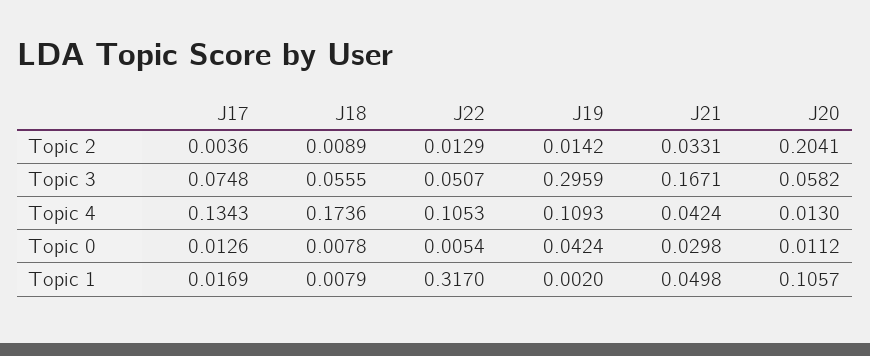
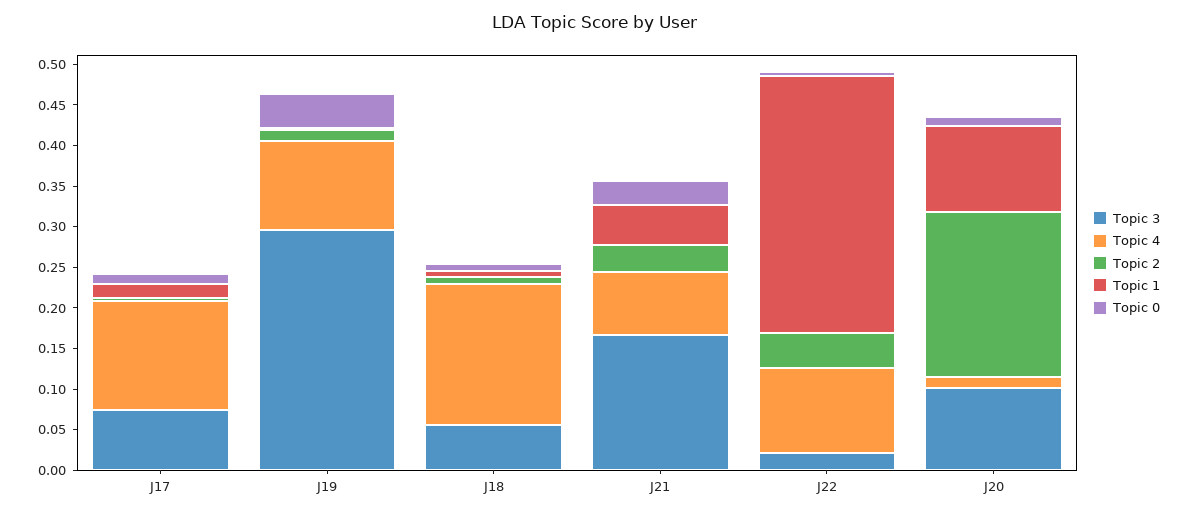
Topic 2, J22: 0.0129 -> 0.04
Topic 3, J22: 0.0507 -> 0.02
Topic 3, J20: 0.0582 -> 0.1
Topic 4, J21: 0.0424 -> 0.08

